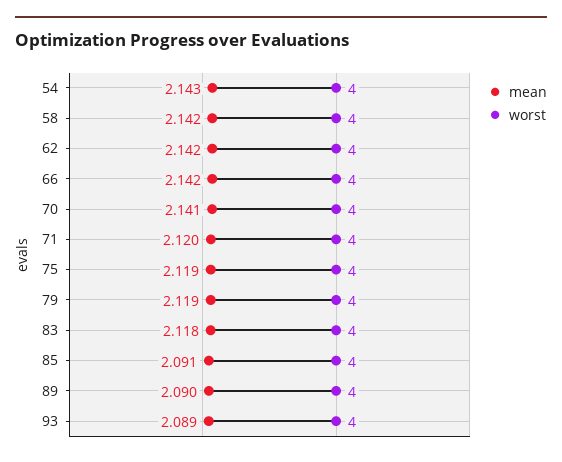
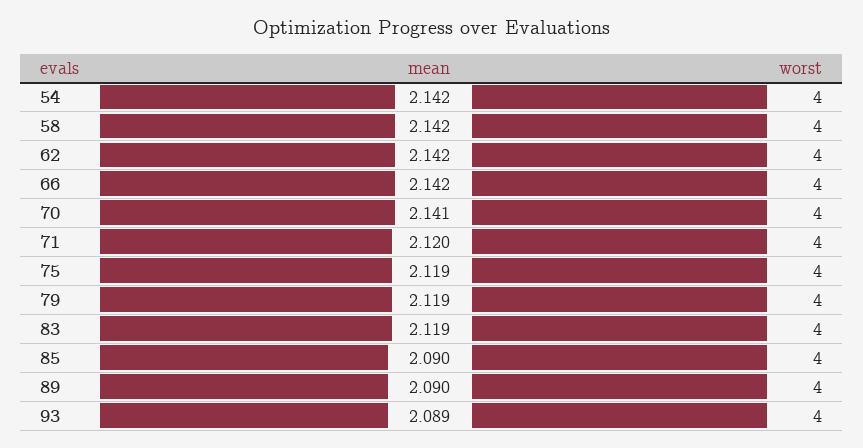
mean, 54: 2.143 -> 2.142
mean, 83: 2.118 -> 2.119
mean, 85: 2.091 -> 2.09

